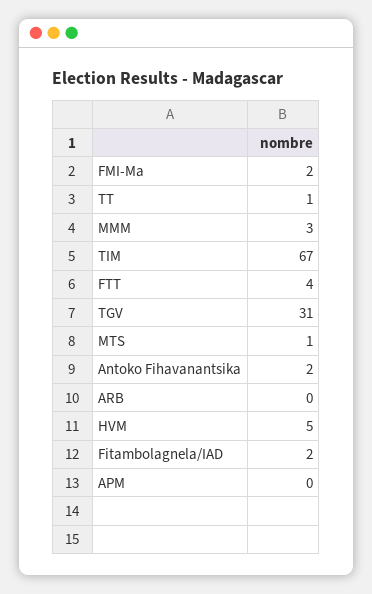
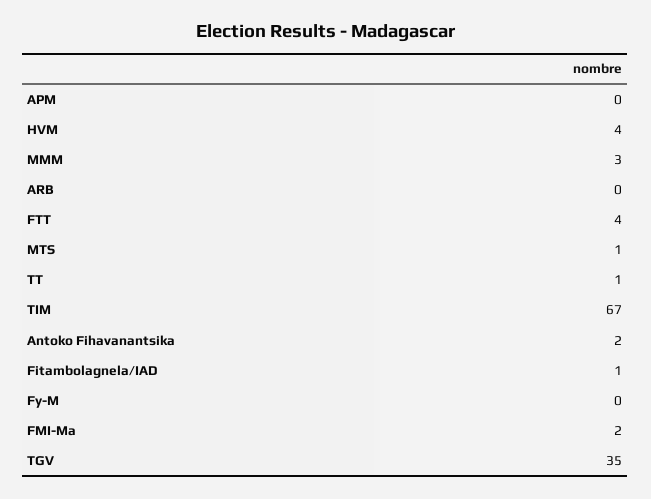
TGV: 31 -> 35
HVM: 5 -> 4
Fitambolagnela/IAD: 2 -> 1
Fy-M: none -> 0

